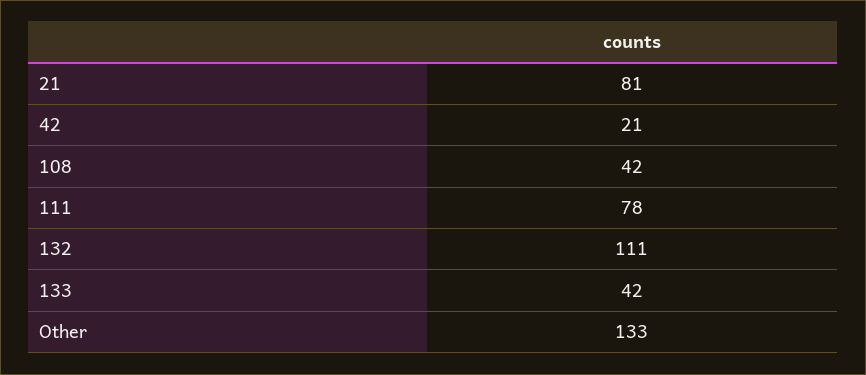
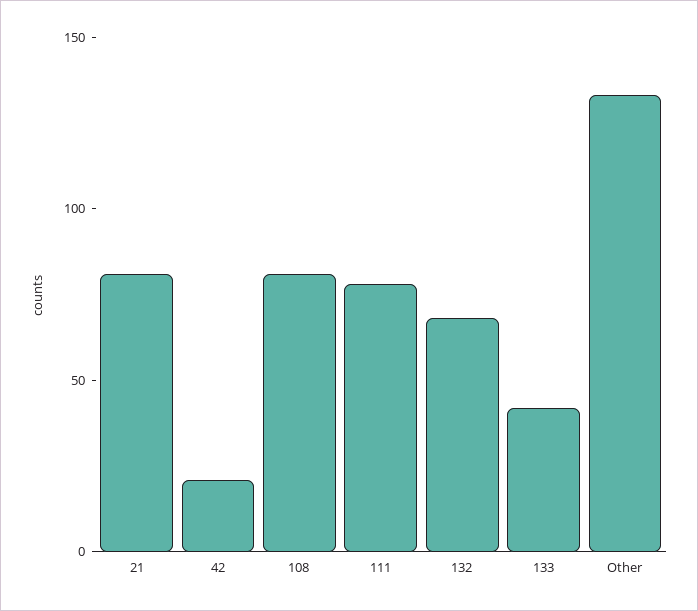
108: 42 -> 80
132: 111 -> 70

